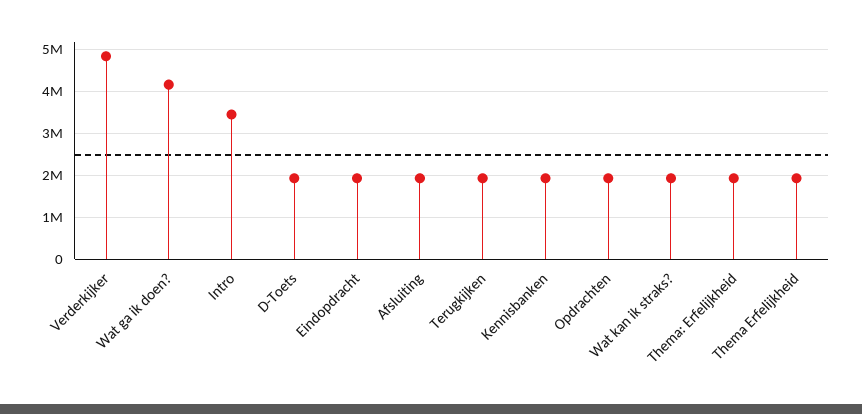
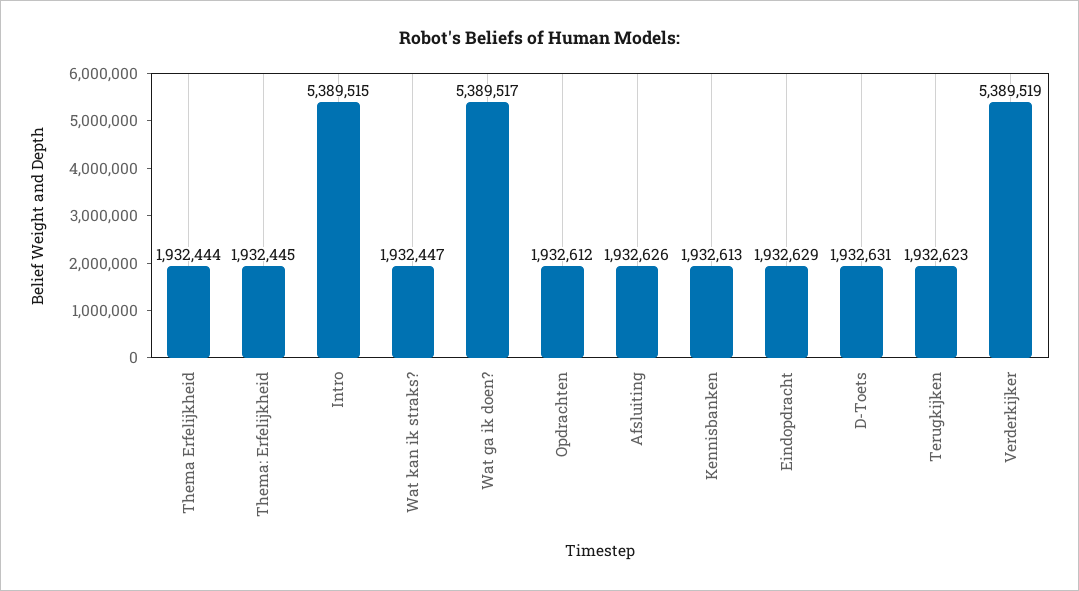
Verderkijker: 4800000 -> 5389519
Wat ga ik doen?: 4200000 -> 5389517
Intro: 3400000 -> 5389515

